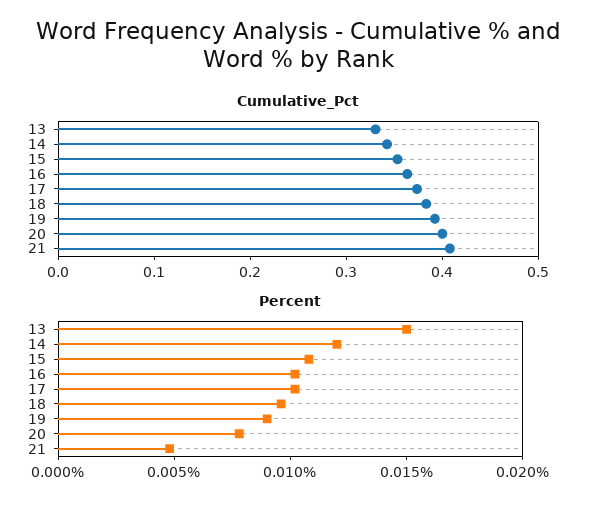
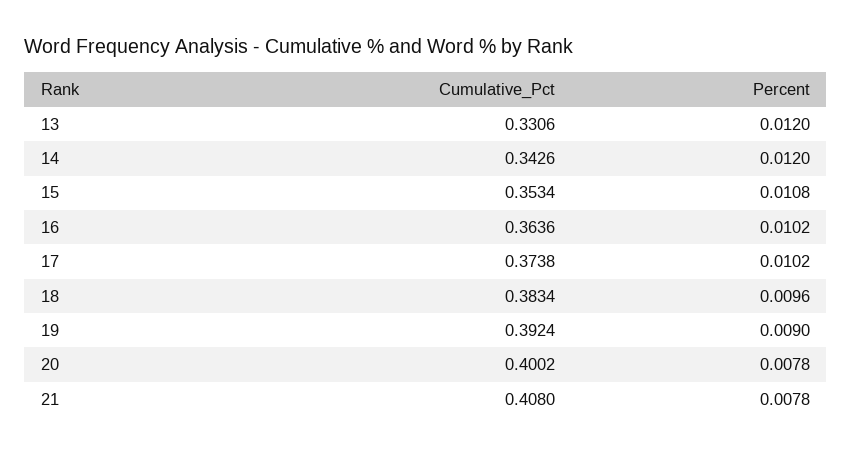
Percent, 13: 0.015 -> 0.012
Percent, 21: 0.005 -> 0.0078

